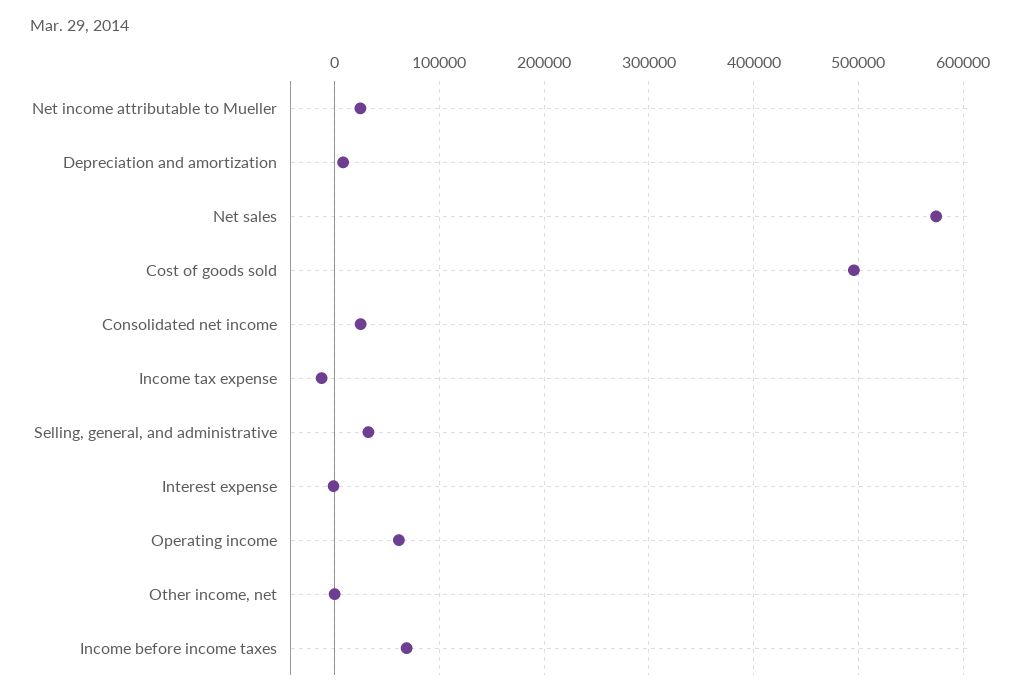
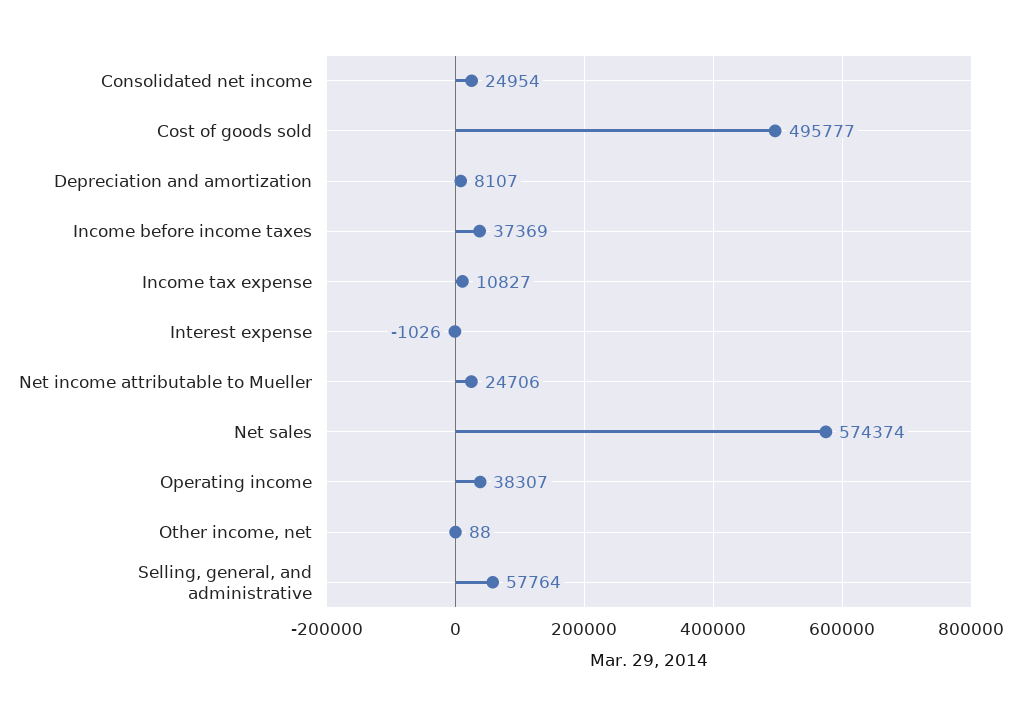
Income tax expense: -10000 -> 10827
Selling, general, and administrative: 30000 -> 57764
Operating income: 60000 -> 38307
Income before income taxes: 70000 -> 37369

